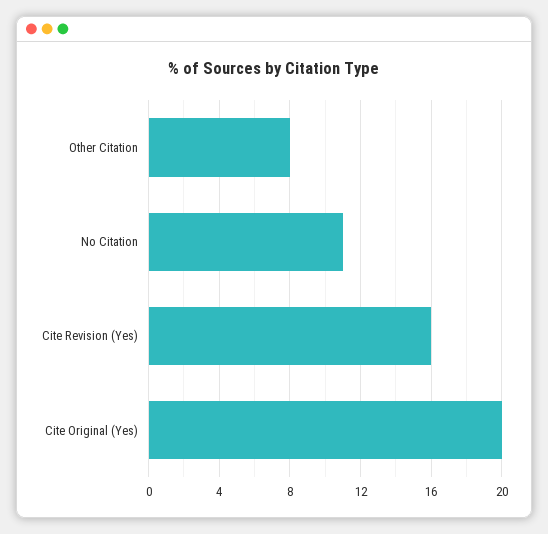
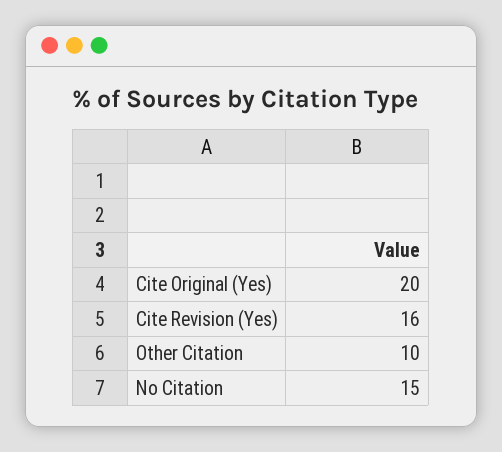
Other Citation: 8 -> 10
No Citation: 11 -> 15

